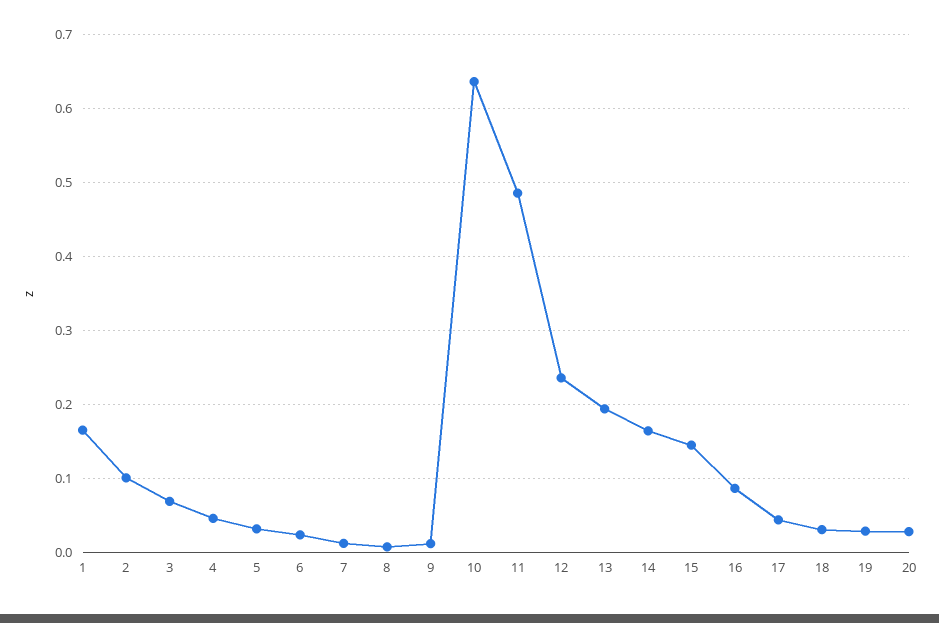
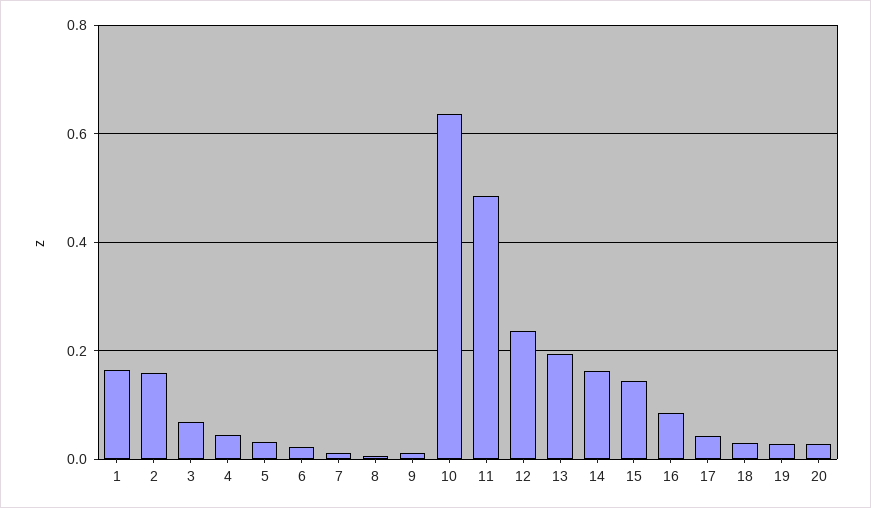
2: 0.1 -> 0.16

